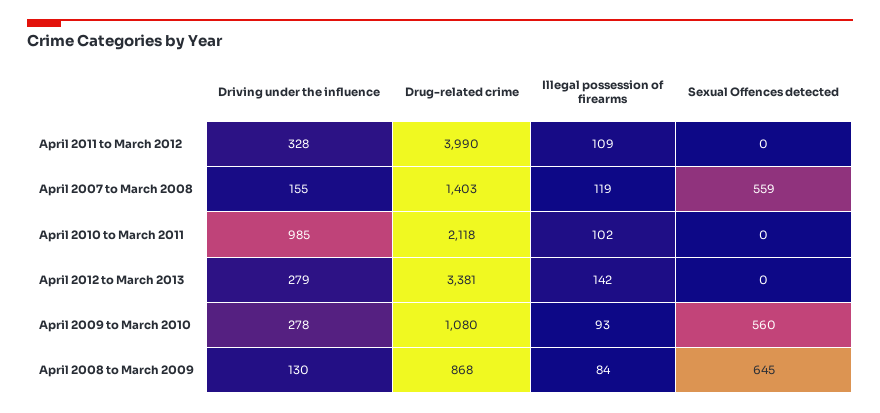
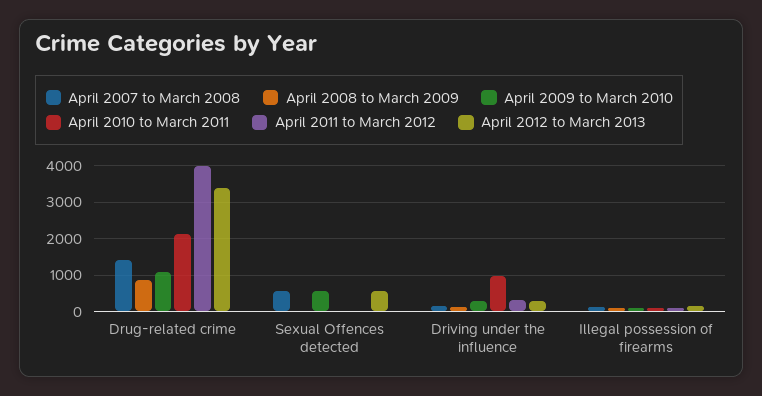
April 2012 to March 2013, Sexual Offences detected: 0 -> 600
April 2008 to March 2009, Sexual Offences detected: 645 -> 0

